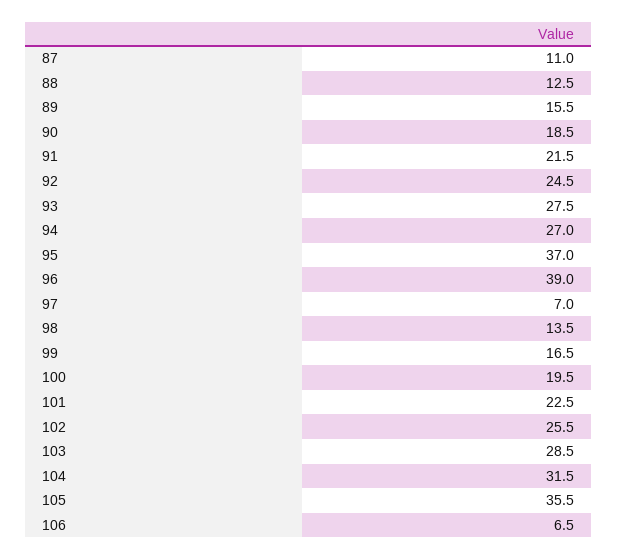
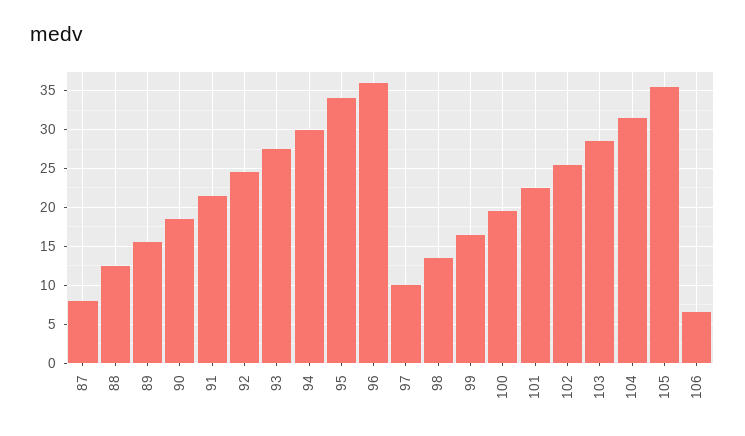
87: 11 -> 8
94: 27 -> 30
95: 37 -> 34
96: 39 -> 36
97: 7 -> 10

